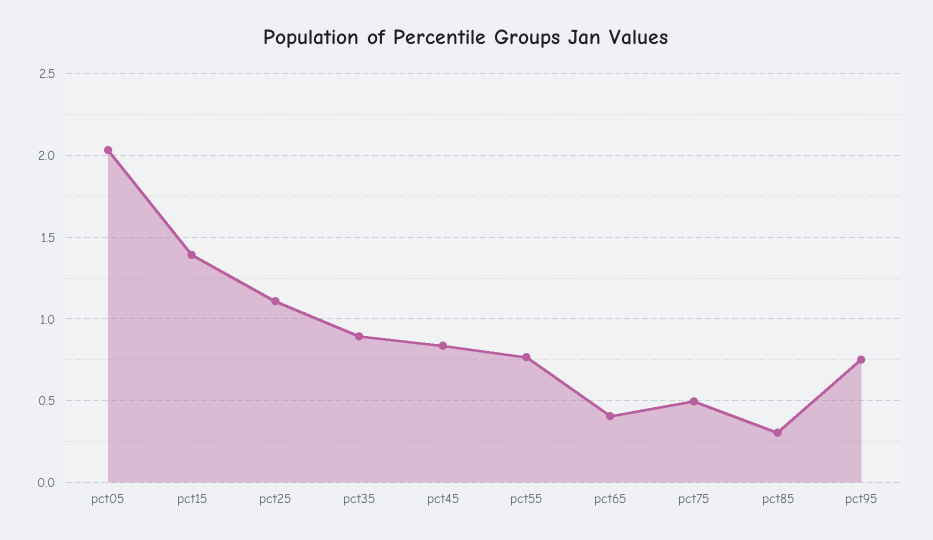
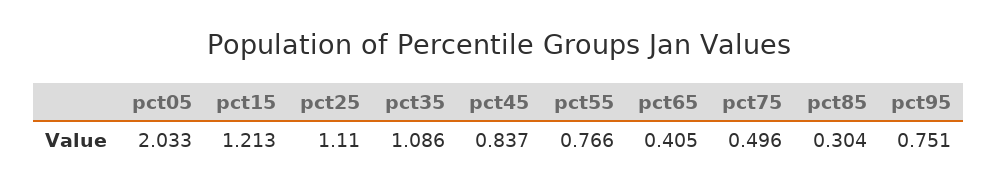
pct15: 1.4 -> 1.213
pct35: 0.9 -> 1.086

